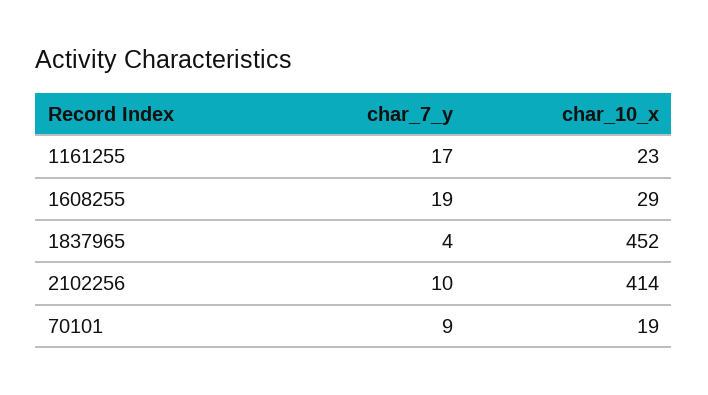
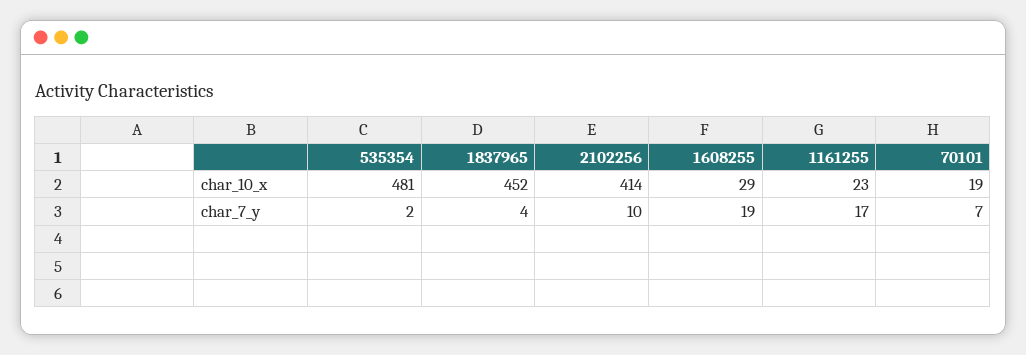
char_7_y, 70101: 9 -> 7
char_10_x, 535354: none -> 481
char_7_y, 535354: none -> 2

